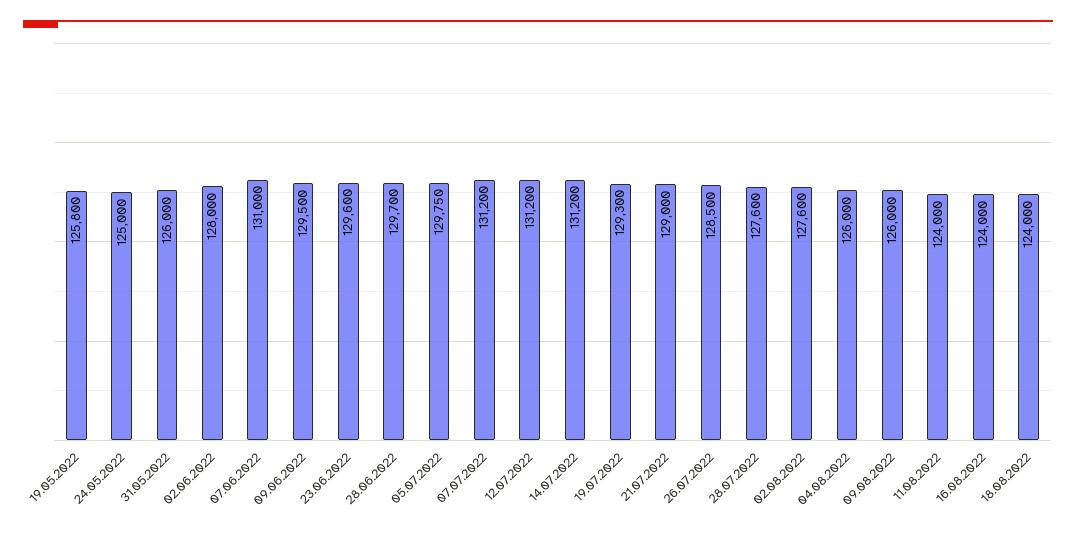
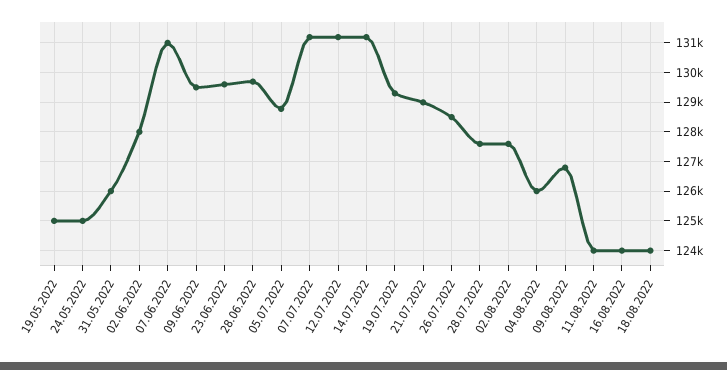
19.05.2022: 125800 -> 125000
05.07.2022: 129750 -> 128750
09.08.2022: 126000 -> 126750

